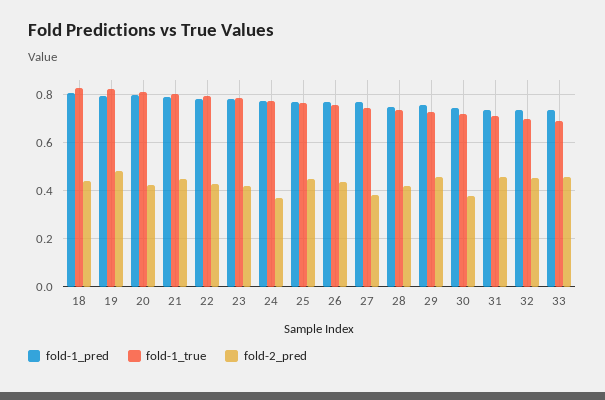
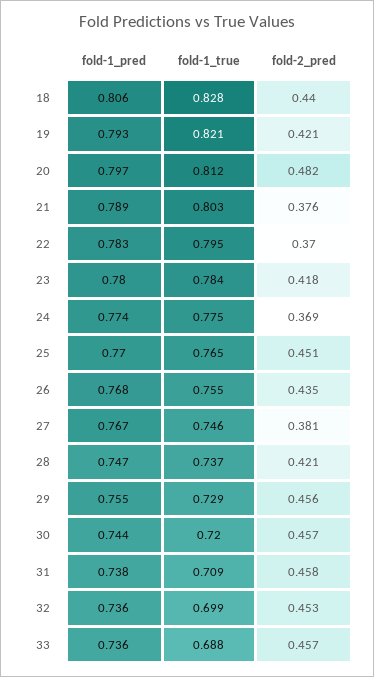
fold-2_pred, 19: 0.475 -> 0.421
fold-2_pred, 20: 0.425 -> 0.482
fold-2_pred, 21: 0.45 -> 0.376
fold-2_pred, 22: 0.425 -> 0.37
fold-2_pred, 30: 0.375 -> 0.457

